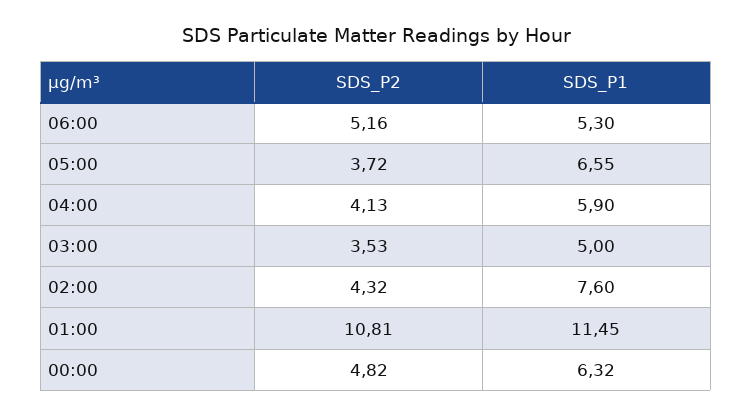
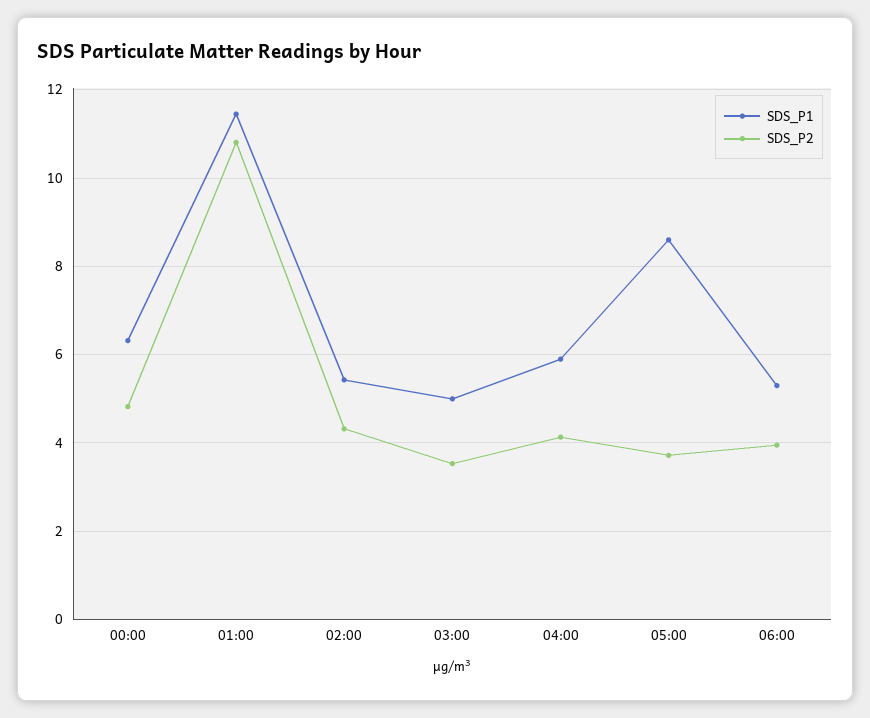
SDS_P2, 06:00: 5.16 -> 4
SDS_P1, 05:00: 6.55 -> 8.6
SDS_P1, 02:00: 7.6 -> 5.4

